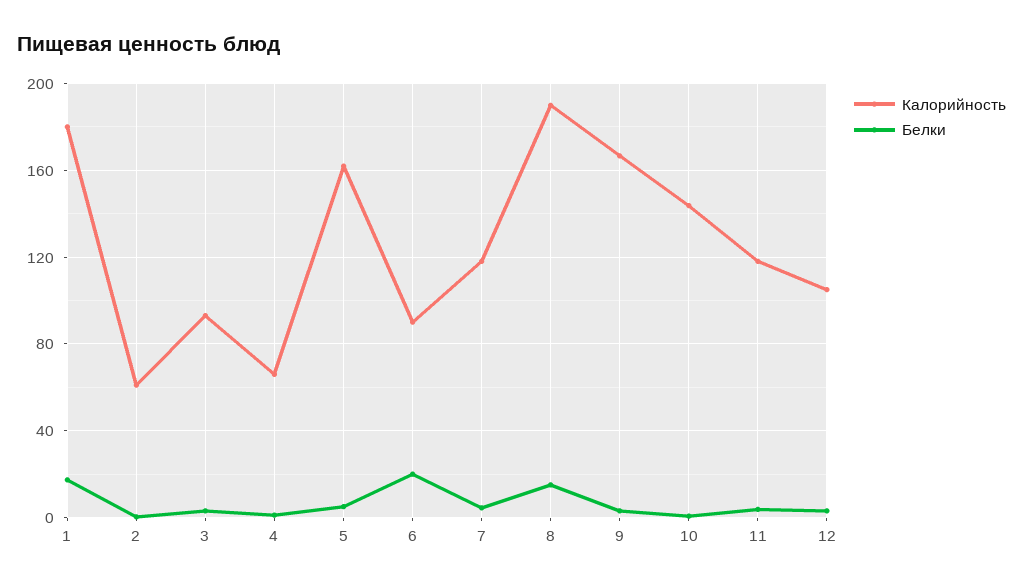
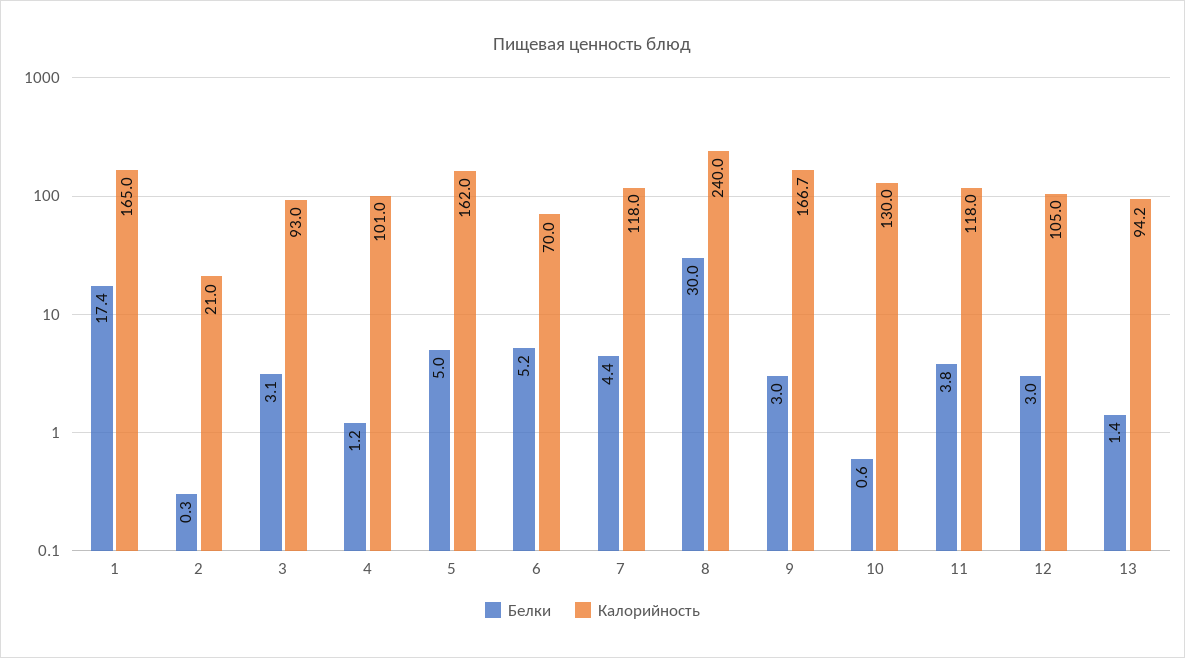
Калорийность, 1: 180 -> 165
Калорийность, 2: 60 -> 21
Калорийность, 4: 65 -> 101
Калорийность, 6: 90 -> 70
Белки, 6: 20 -> 5.2
Калорийность, 8: 190 -> 240
Белки, 8: 15 -> 30
Калорийность, 10: 145 -> 130
Белки, 13: none -> 1.4
Калорийность, 13: none -> 94.2

